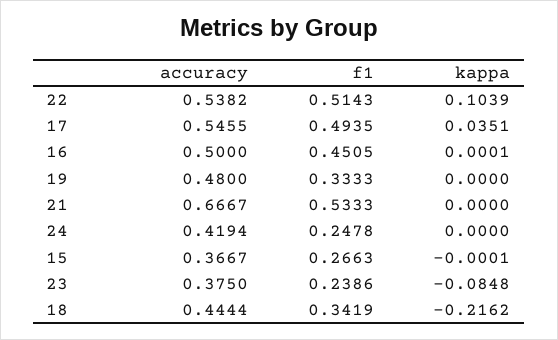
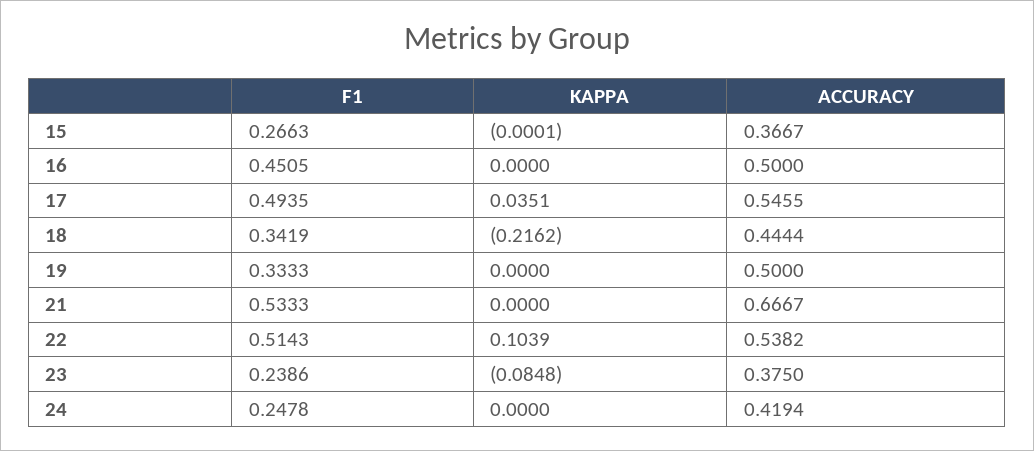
kappa, 16: 0.0001 -> 0
accuracy, 19: 0.48 -> 0.5

